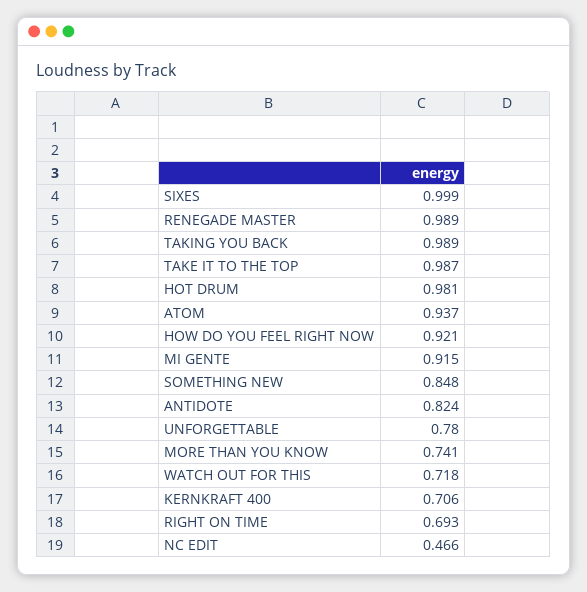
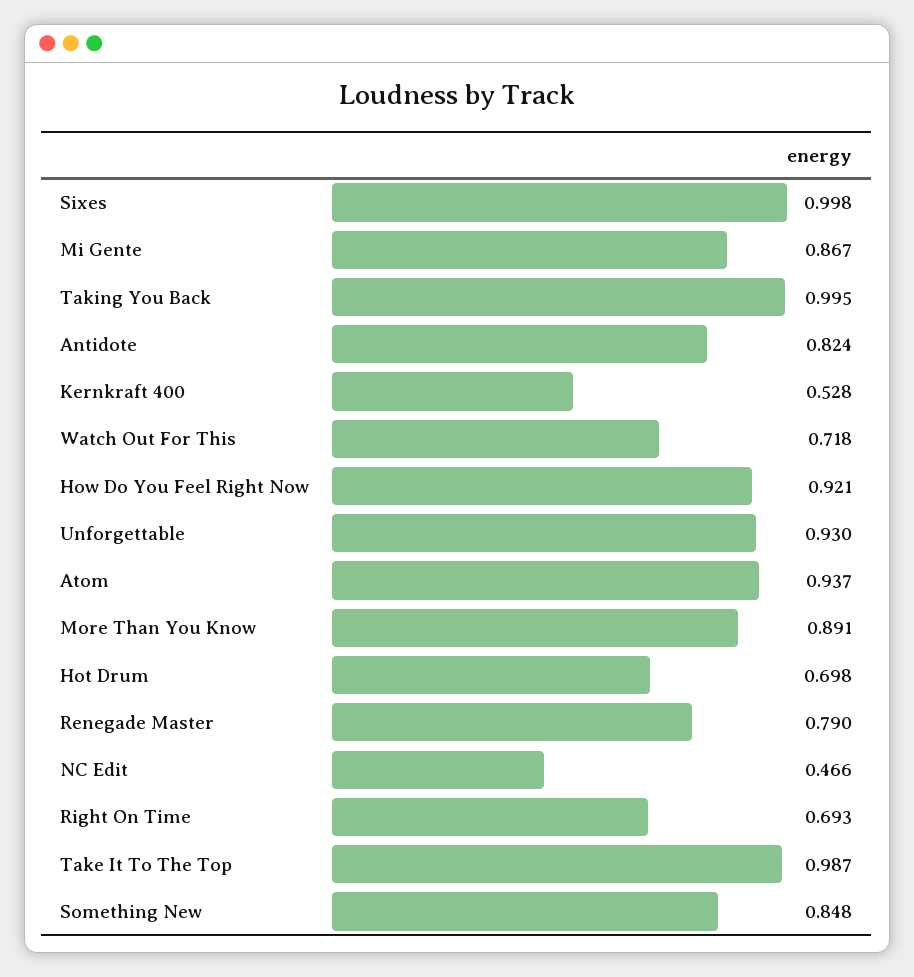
SIXES: 0.999 -> 0.998
RENEGADE MASTER: 0.989 -> 0.79
TAKING YOU BACK: 0.989 -> 0.995
HOT DRUM: 0.981 -> 0.698
MI GENTE: 0.915 -> 0.867
UNFORGETTABLE: 0.78 -> 0.93
MORE THAN YOU KNOW: 0.741 -> 0.891
KERNKRAFT 400: 0.706 -> 0.528

